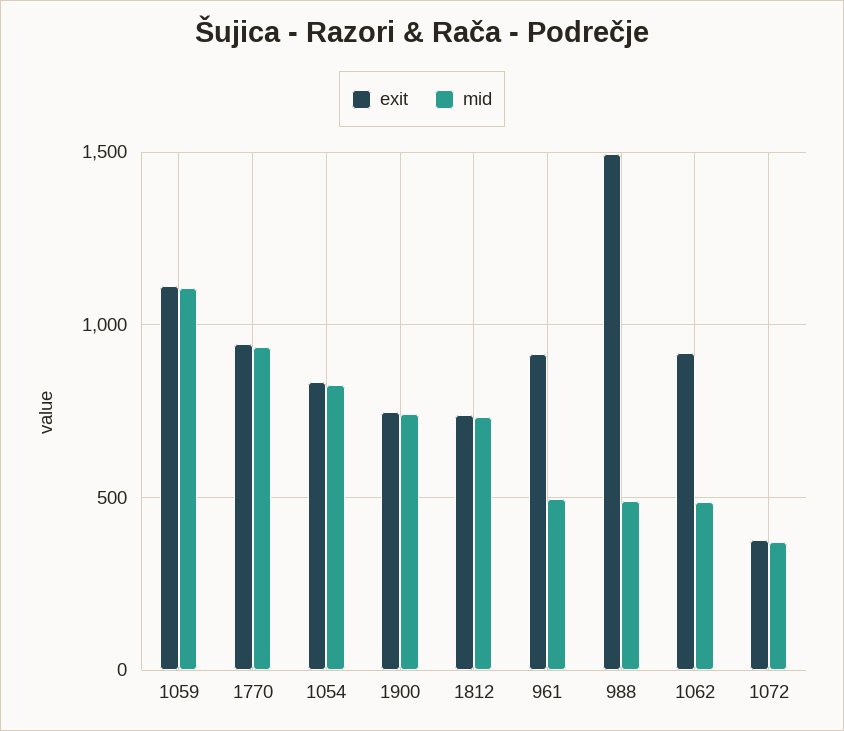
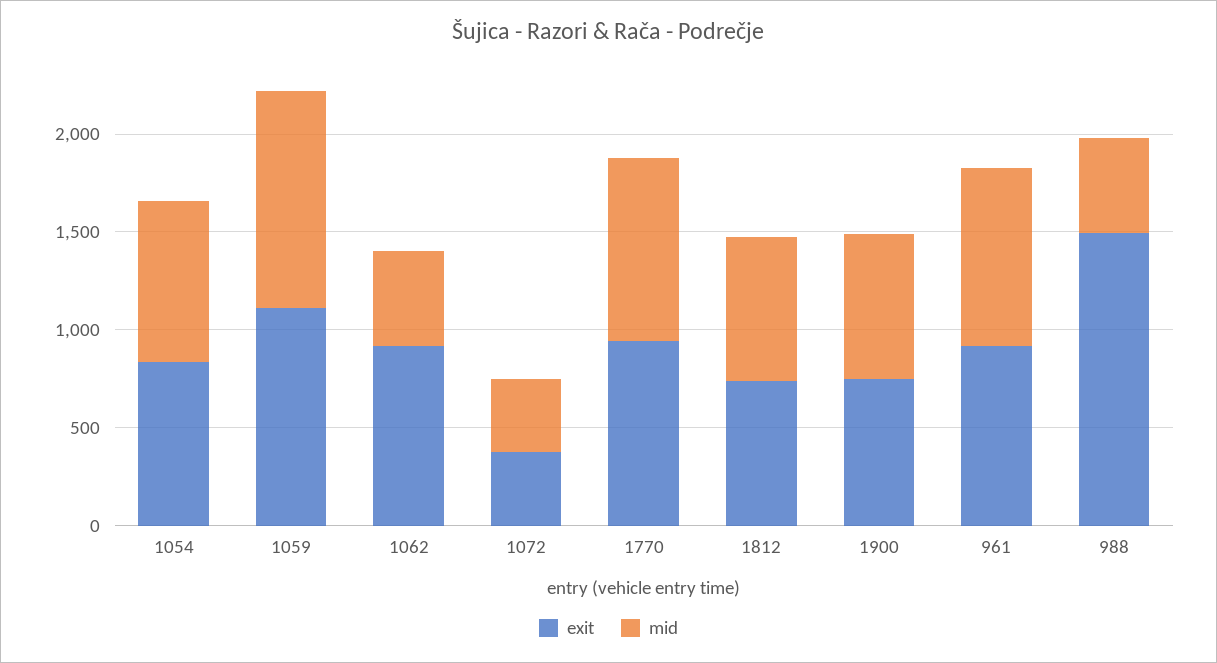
mid, 961: 500 -> 900

